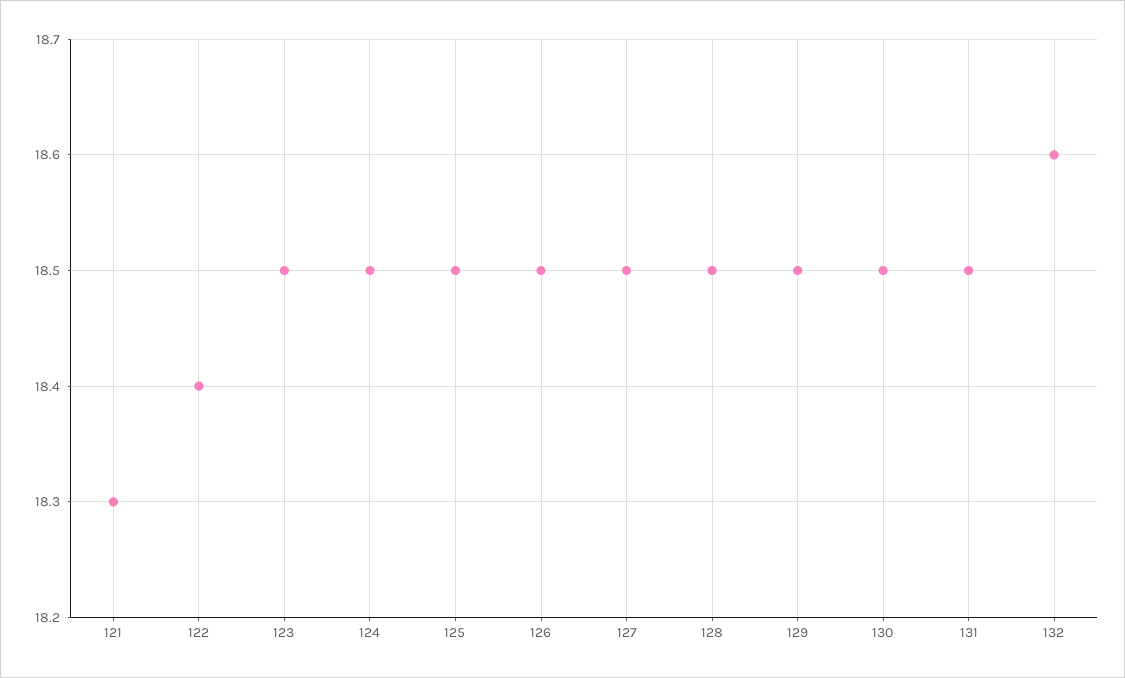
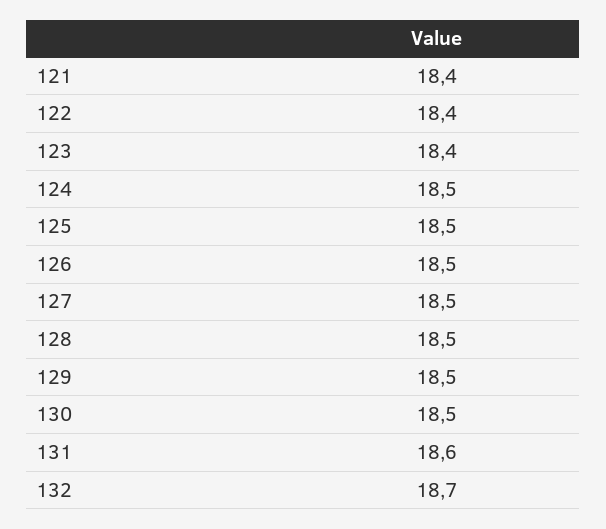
121: 18.3 -> 18.4
123: 18.5 -> 18.4
131: 18.5 -> 18.6
132: 18.6 -> 18.7

